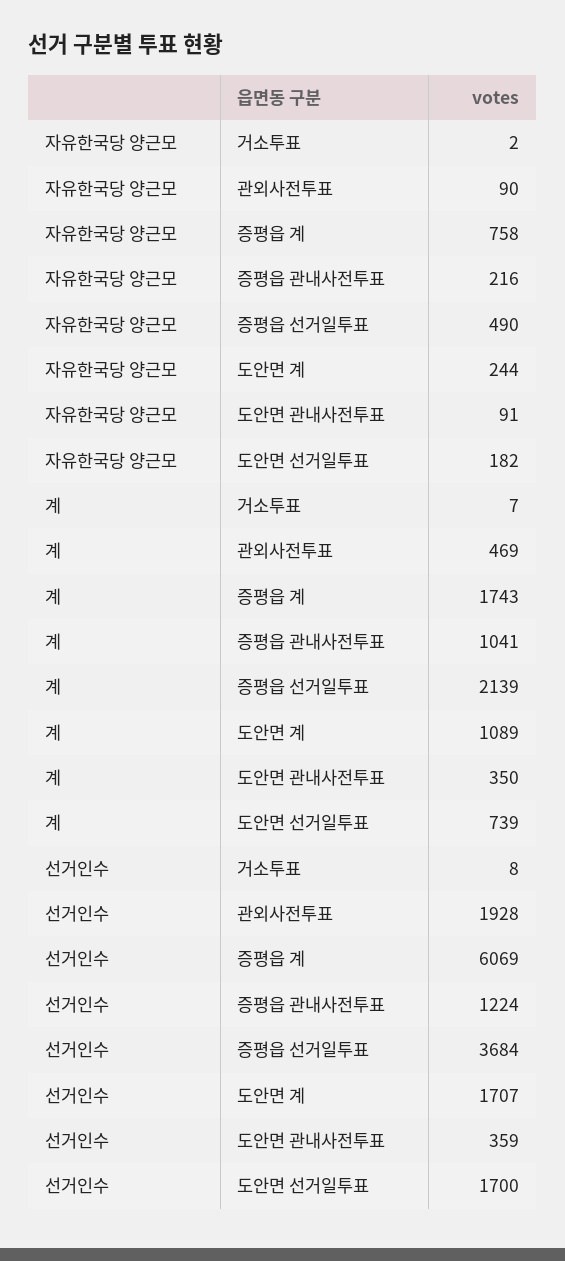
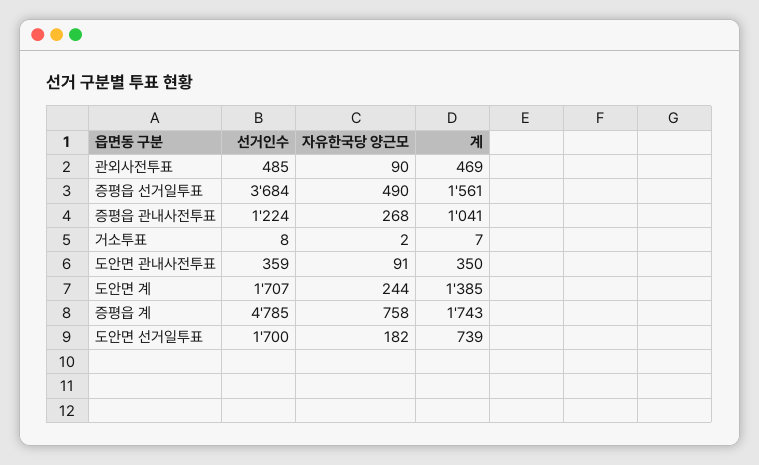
자유한국당 양근모, 증평읍 관내사전투표: 216 -> 268
계, 증평읍 선거일투표: 2139 -> 1561
계, 도안면 계: 1089 -> 1385
선거인수, 관외사전투표: 1928 -> 485
선거인수, 증평읍 계: 6069 -> 4785

